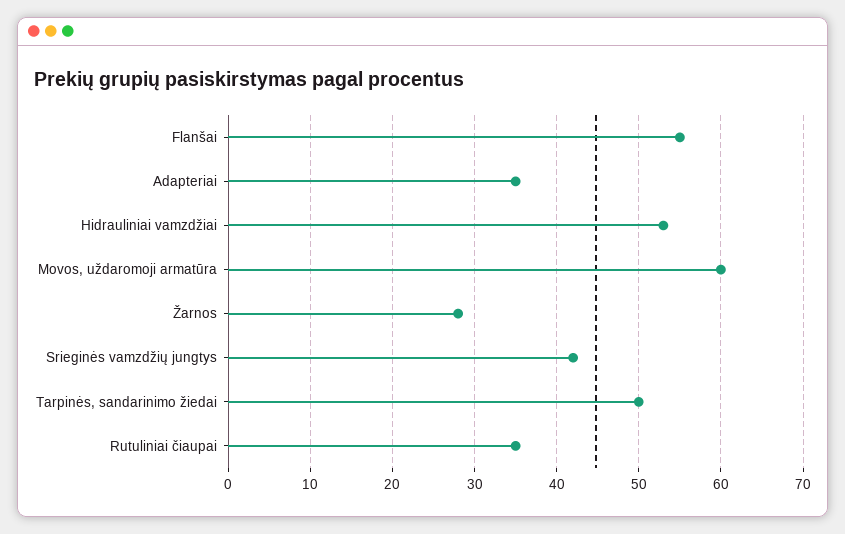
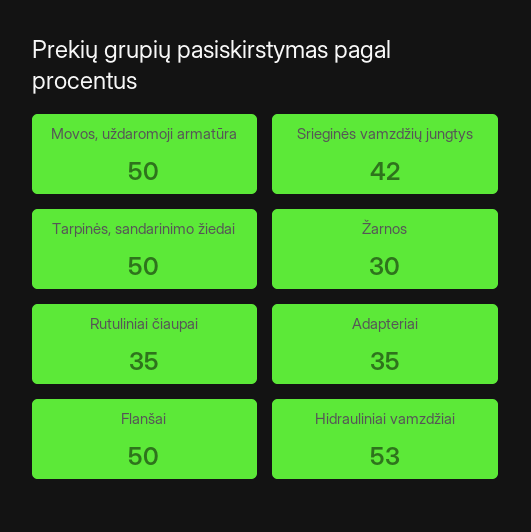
Flanšai: 55 -> 50
Movos, uždaromoji armatūra: 60 -> 50
Žarnos: 28 -> 30

